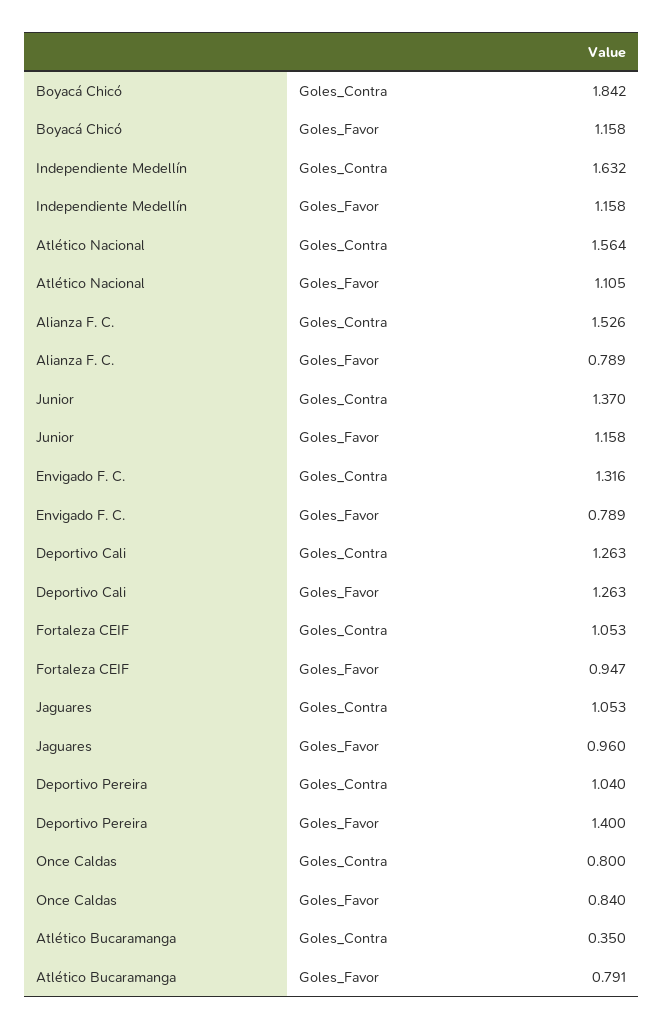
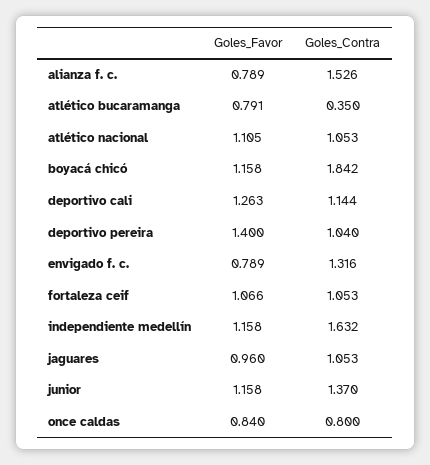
Atlético Nacional, Goles_Contra: 1.564 -> 1.053
Deportivo Cali, Goles_Contra: 1.263 -> 1.144
Fortaleza CEIF, Goles_Favor: 0.947 -> 1.066

